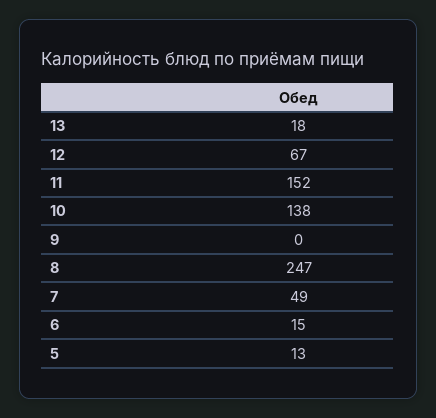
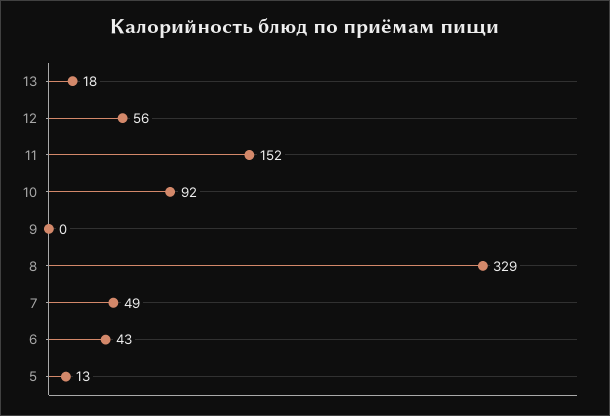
12: 67 -> 56
10: 138 -> 92
8: 247 -> 329
6: 15 -> 43

